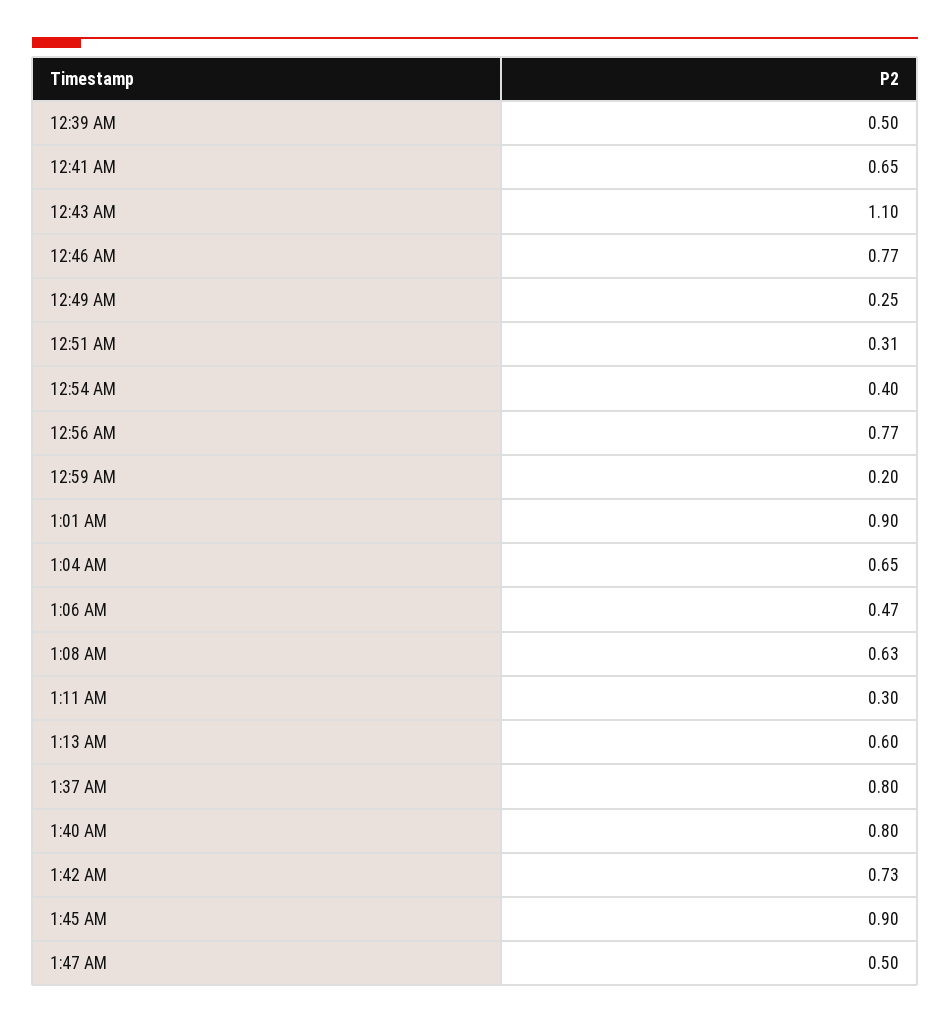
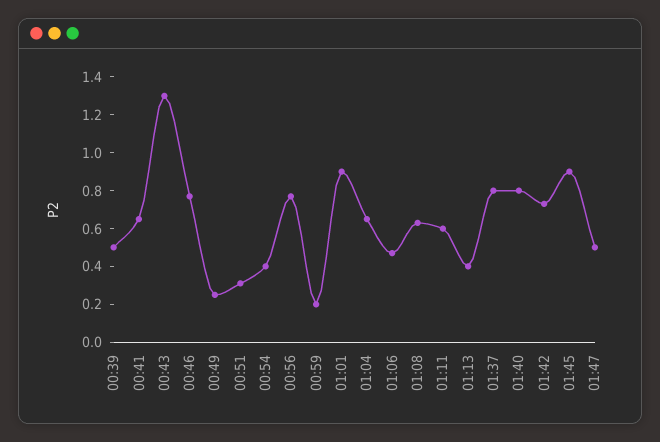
12:43 AM: 1.1 -> 1.3
1:11 AM: 0.3 -> 0.6
1:13 AM: 0.6 -> 0.4

